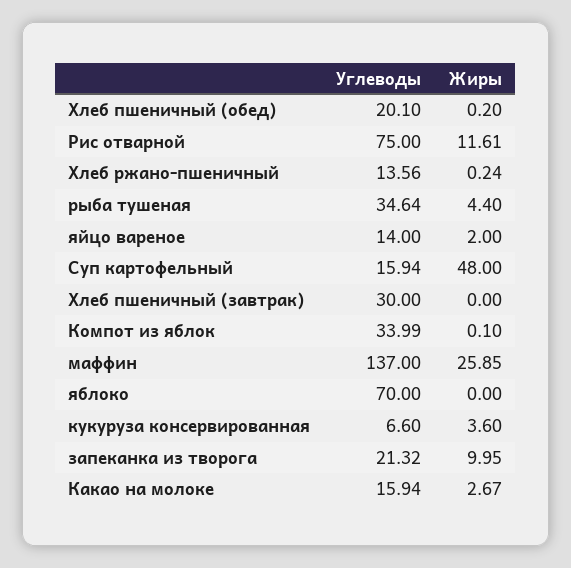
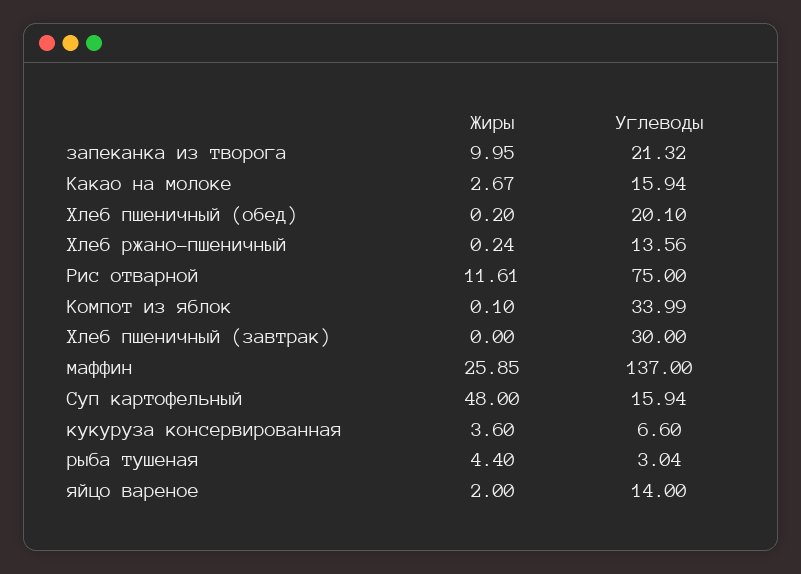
Углеводы, рыба тушеная: 34.64 -> 3.04
Углеводы, яблоко: 70 -> none
Жиры, яблоко: 0 -> none

